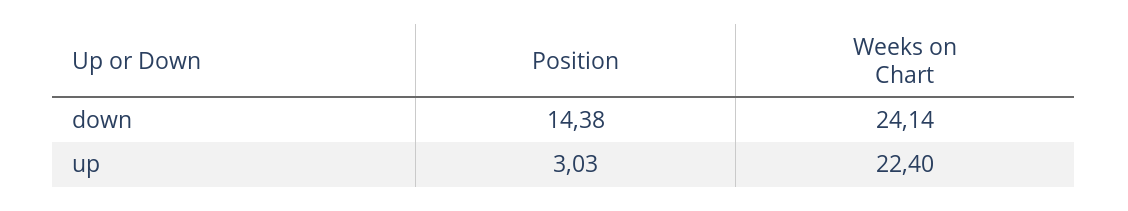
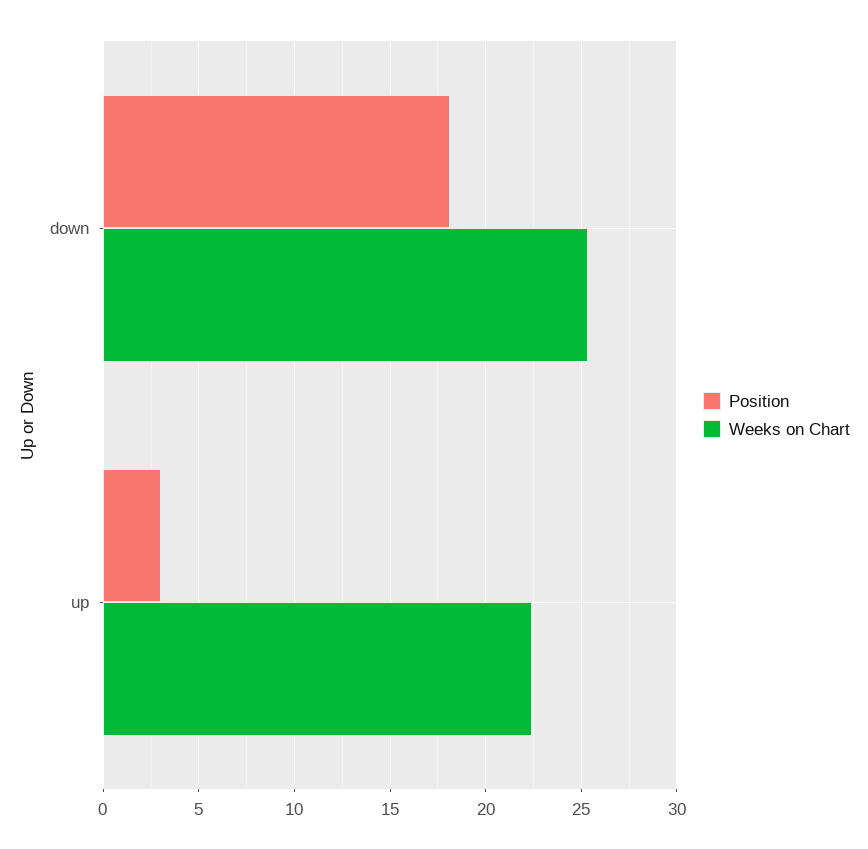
Position, down: 14.38 -> 18
Weeks on Chart, down: 24.14 -> 25.5

